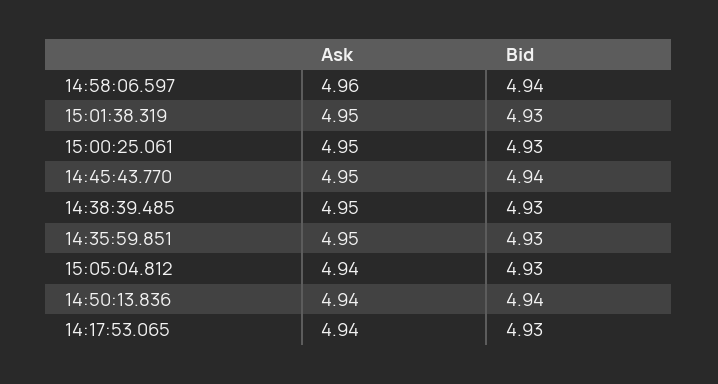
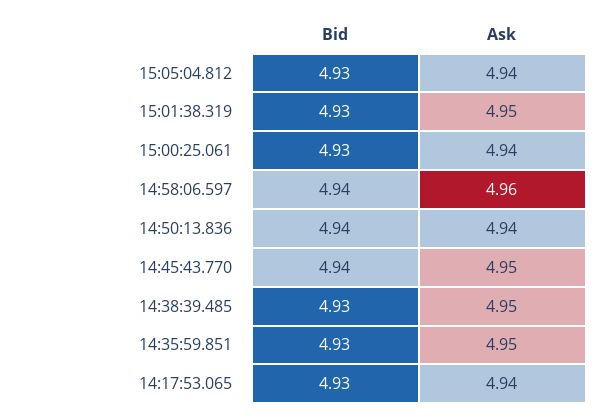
Ask, 15:00:25.061: 4.95 -> 4.94

